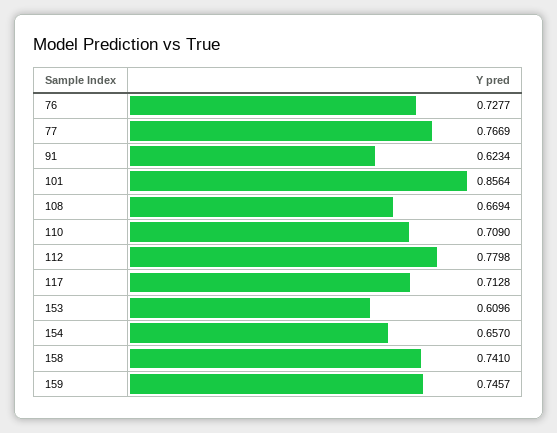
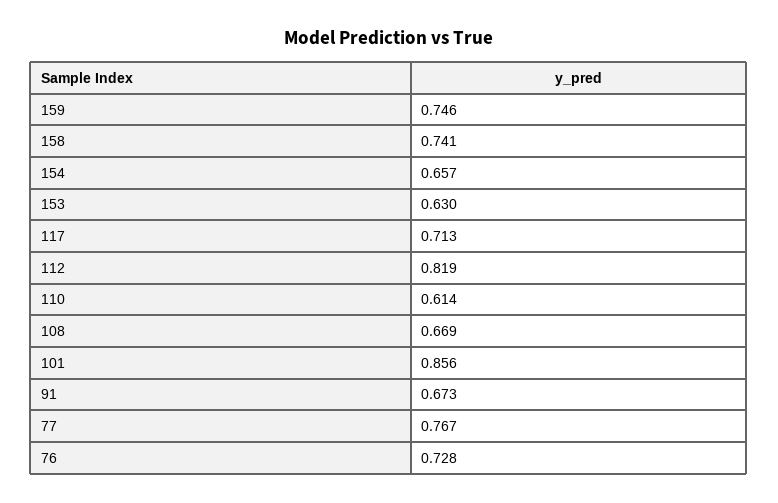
91: 0.6234 -> 0.673
110: 0.709 -> 0.614
112: 0.7798 -> 0.819
153: 0.6096 -> 0.63

